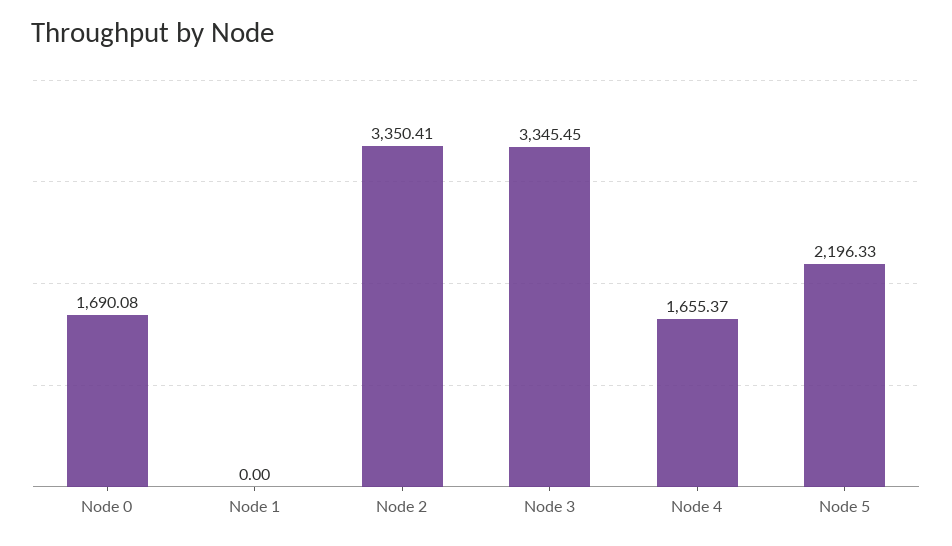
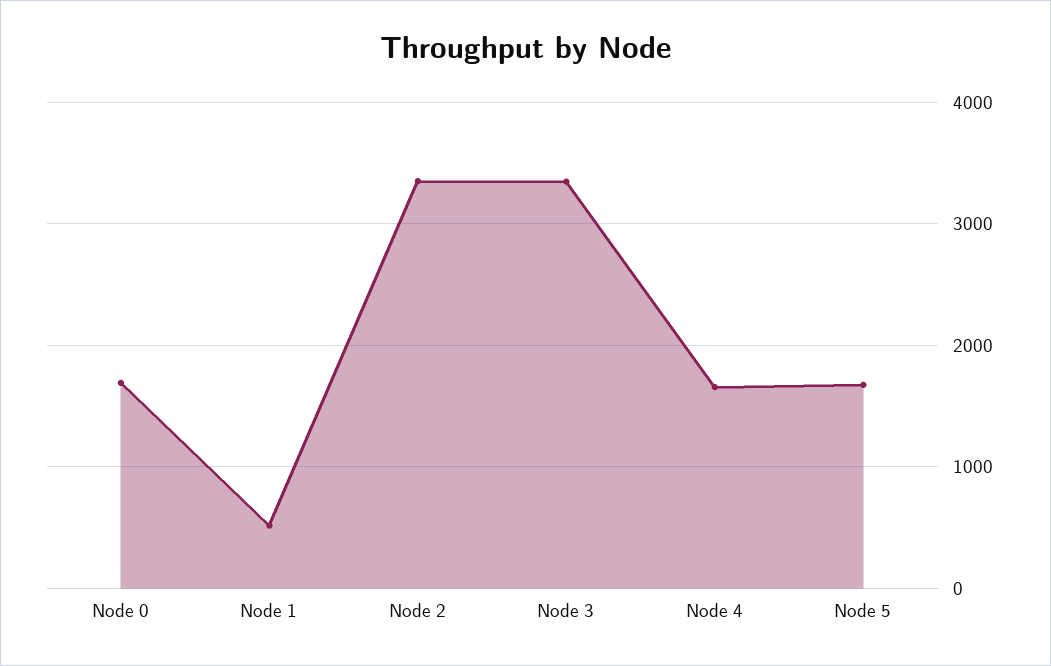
Node 1: 0 -> 500
Node 5: 2196.33 -> 1700

